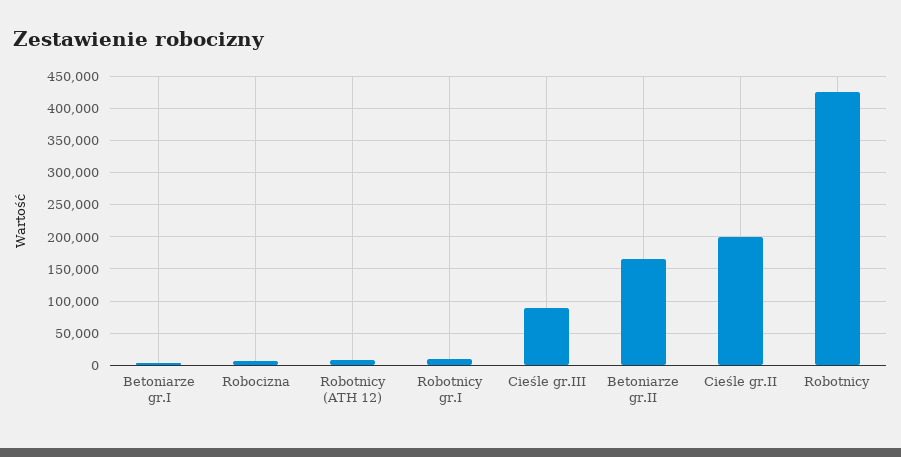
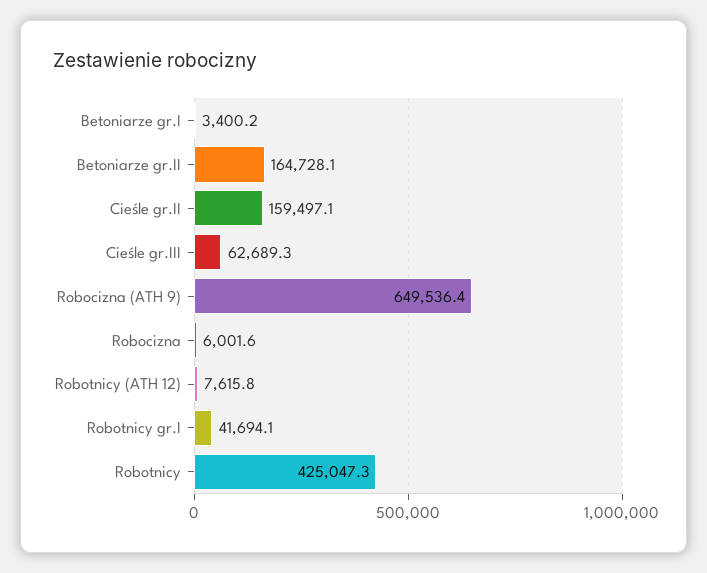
Robotnicy gr.I: 10000 -> 41694.1
Cieśle gr.III: 90000 -> 62689.3
Cieśle gr.II: 200000 -> 159497.1
Robocizna (ATH 9): none -> 649536.4

